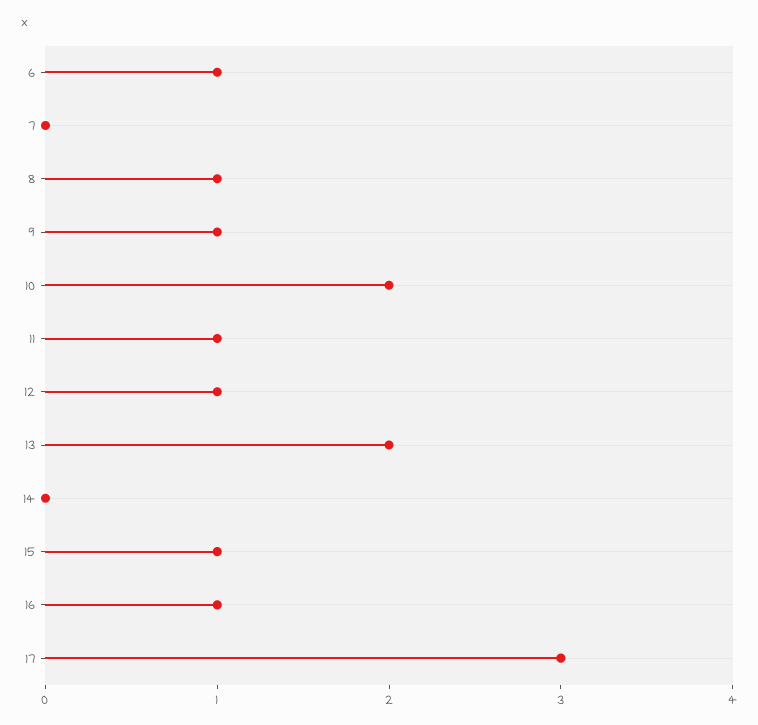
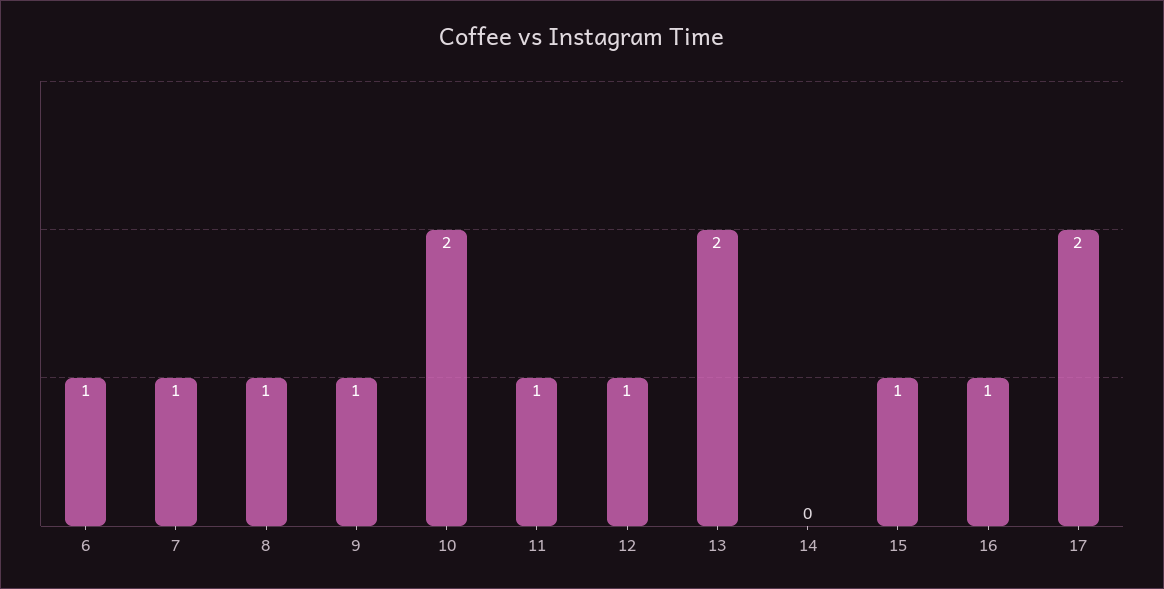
7: 0 -> 1
17: 3 -> 2

